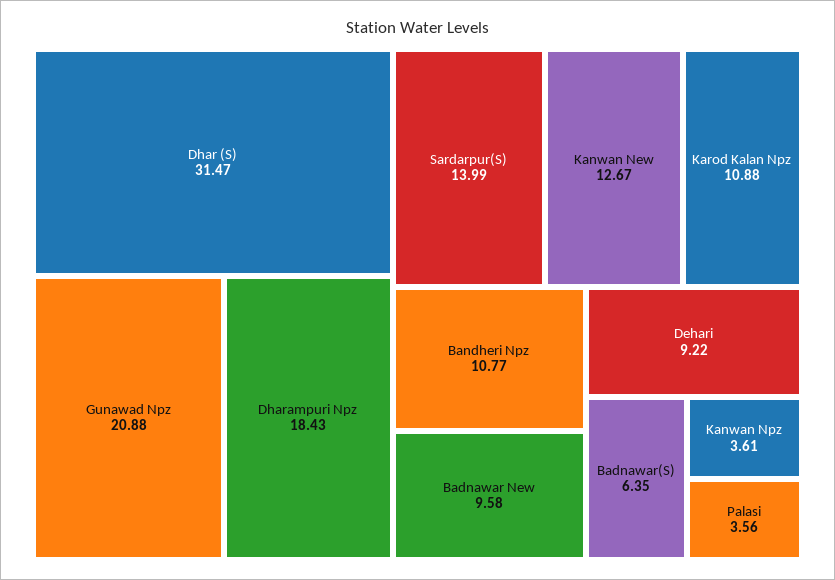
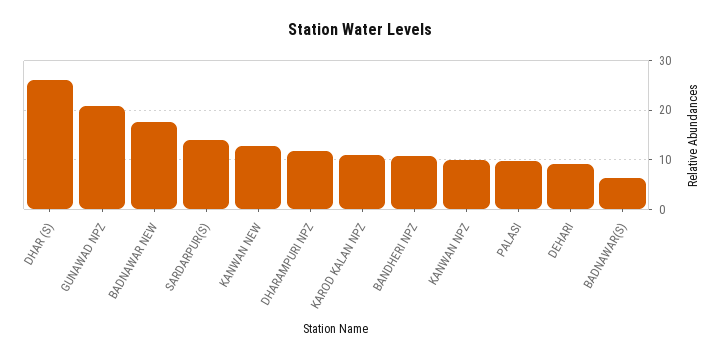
Dhar (S): 31.47 -> 26
Dharampuri Npz: 18.43 -> 12
Badnawar New: 9.58 -> 18
Kanwan Npz: 3.61 -> 10
Palasi: 3.56 -> 10

